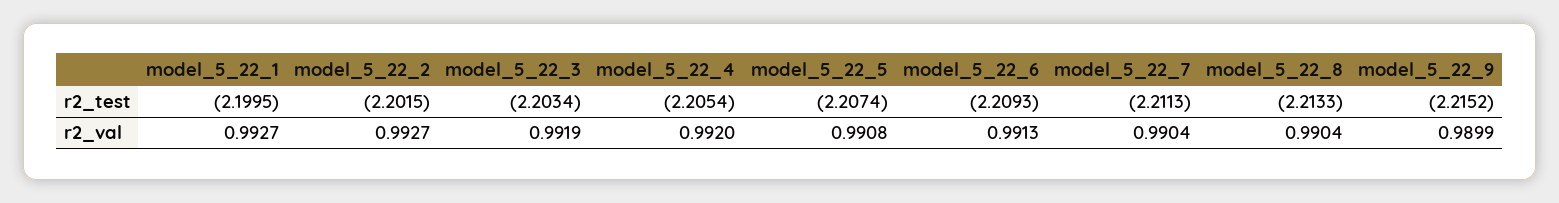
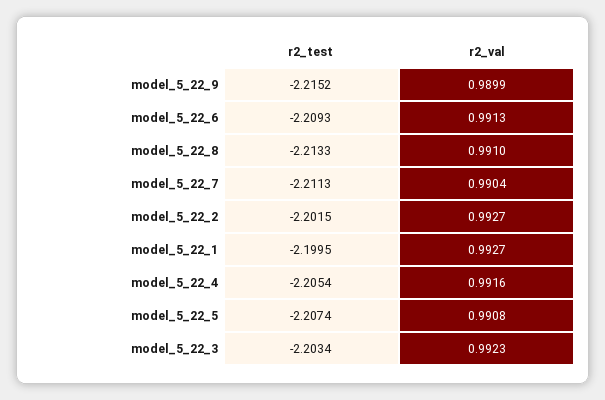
model_5_22_3, r2_val: 0.9919 -> 0.9923
model_5_22_4, r2_val: 0.992 -> 0.9916
model_5_22_8, r2_val: 0.9904 -> 0.991

